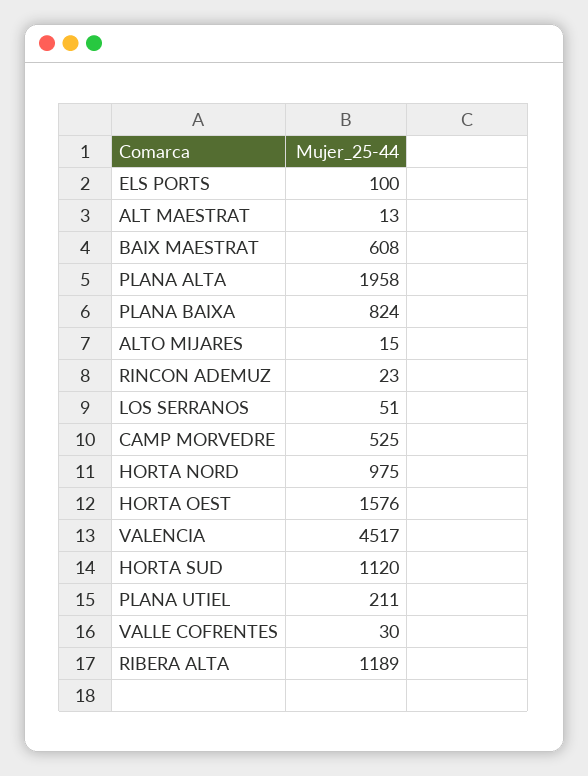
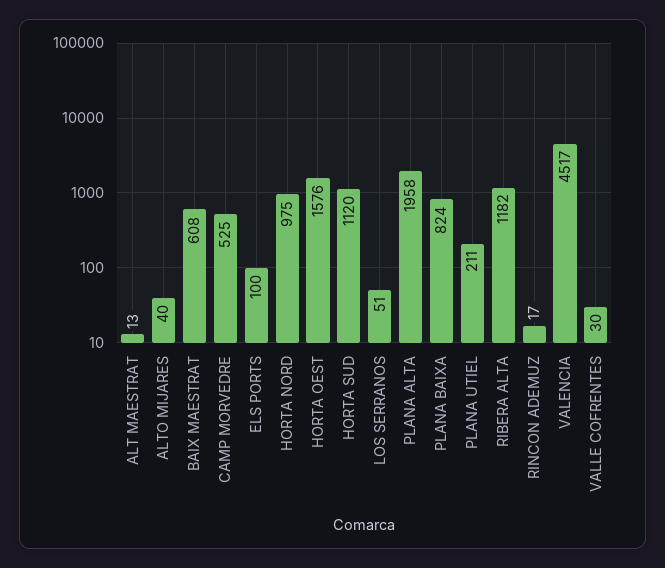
ALTO MIJARES: 15 -> 40
RINCON ADEMUZ: 23 -> 17
RIBERA ALTA: 1189 -> 1182

